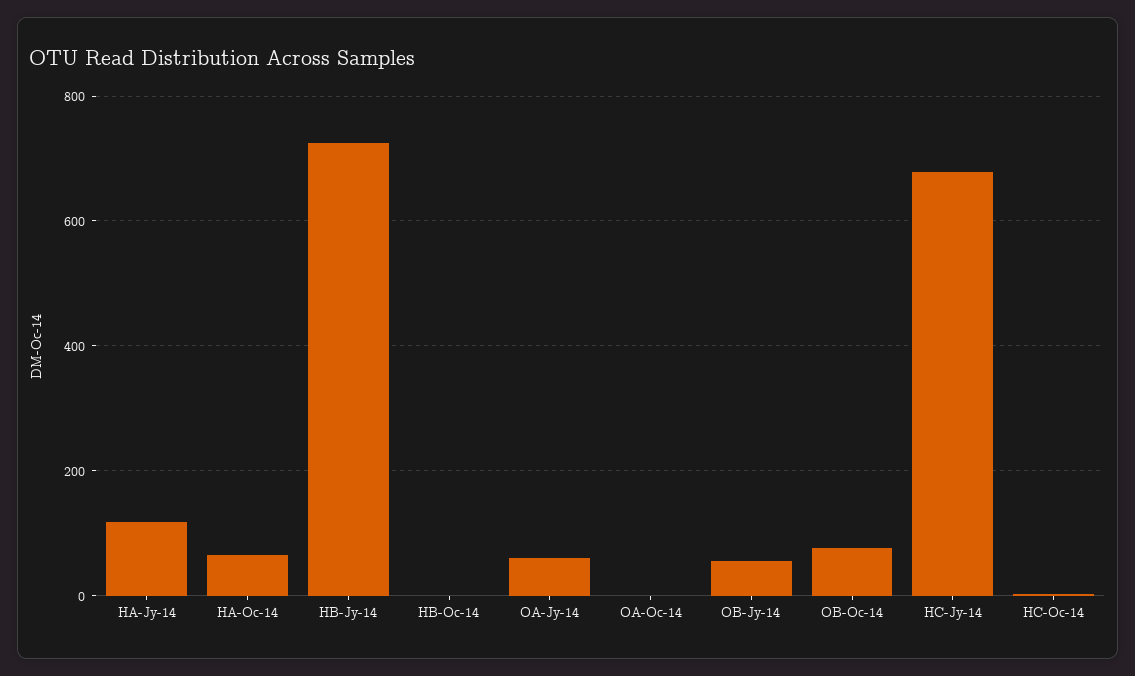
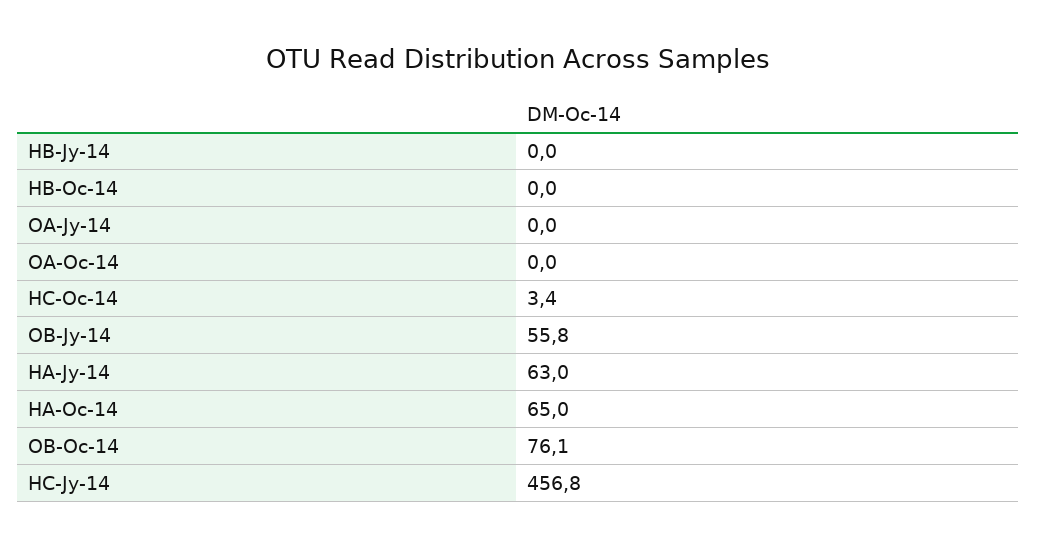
HA-Jy-14: 120 -> 63
HB-Jy-14: 720 -> 0
OA-Jy-14: 60 -> 0
HC-Jy-14: 680 -> 456.8

